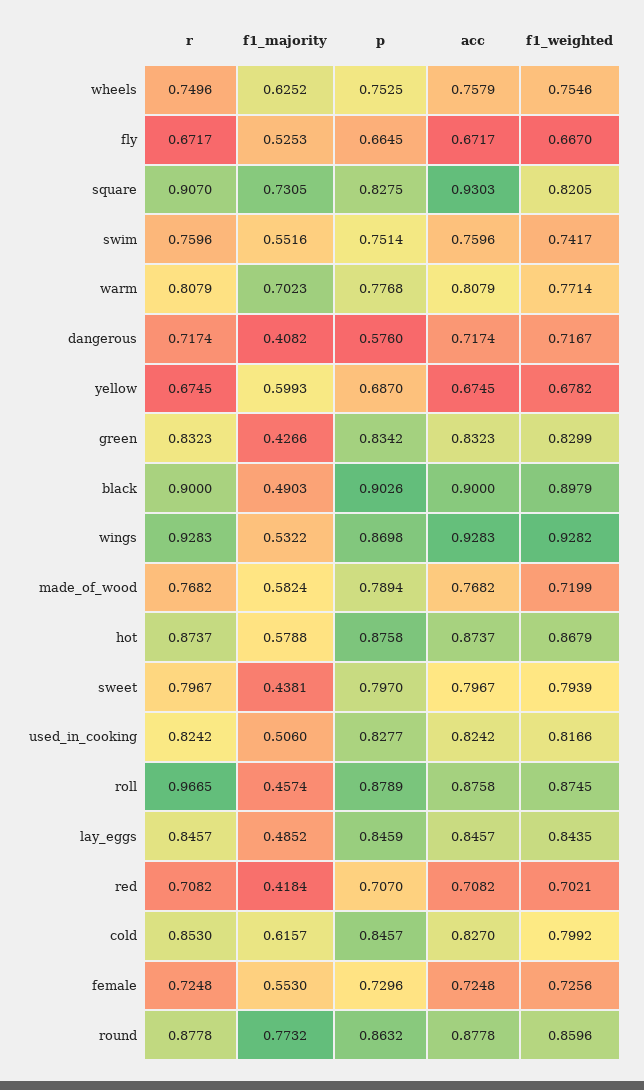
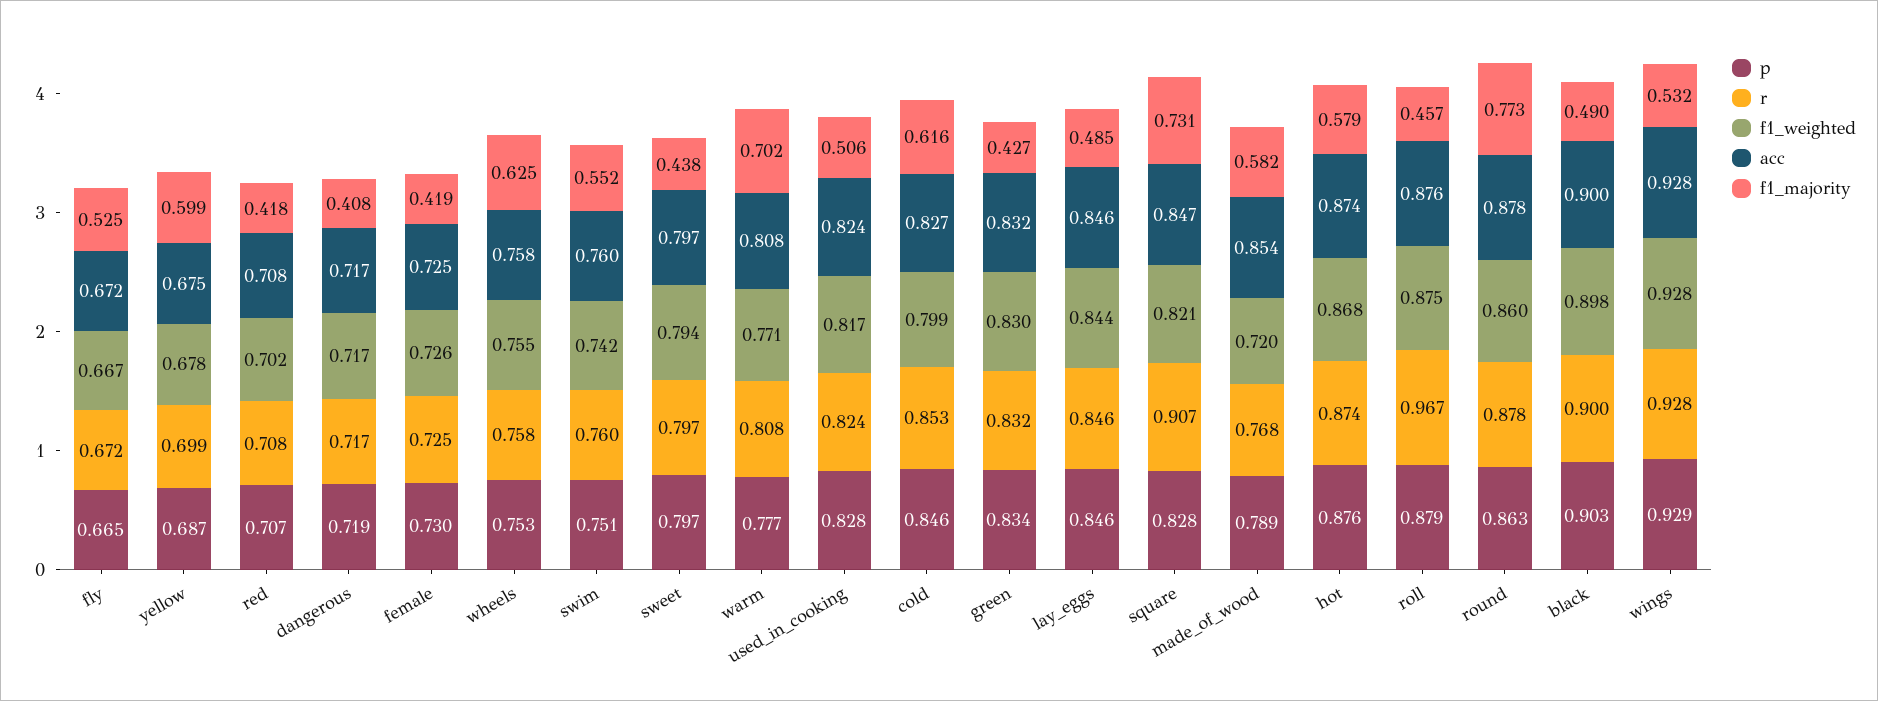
r, wheels: 0.7496 -> 0.758
acc, square: 0.9303 -> 0.847
p, dangerous: 0.576 -> 0.719
r, yellow: 0.6745 -> 0.699
p, wings: 0.8698 -> 0.929
acc, made_of_wood: 0.7682 -> 0.854
f1_majority, female: 0.553 -> 0.419

